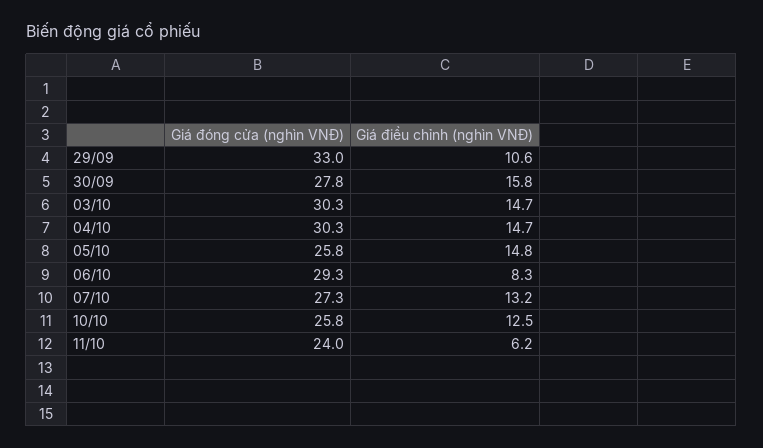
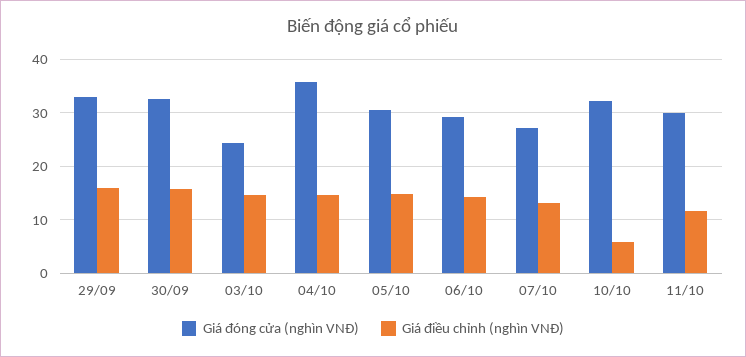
Giá điều chỉnh (nghìn VNĐ), 29/09: 10.6 -> 16
Giá đóng cửa (nghìn VNĐ), 30/09: 27.8 -> 32
Giá đóng cửa (nghìn VNĐ), 03/10: 30.3 -> 24
Giá đóng cửa (nghìn VNĐ), 04/10: 30.3 -> 36
Giá đóng cửa (nghìn VNĐ), 05/10: 25.8 -> 30
Giá điều chỉnh (nghìn VNĐ), 06/10: 8.3 -> 14
Giá đóng cửa (nghìn VNĐ), 10/10: 25.8 -> 32
Giá điều chỉnh (nghìn VNĐ), 10/10: 12.5 -> 6
Giá đóng cửa (nghìn VNĐ), 11/10: 24 -> 30
Giá điều chỉnh (nghìn VNĐ), 11/10: 6.2 -> 12

